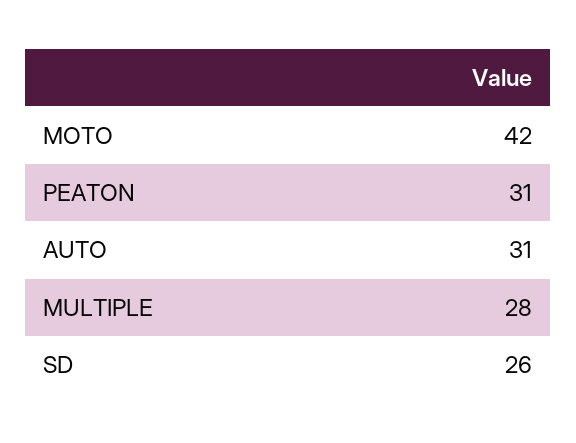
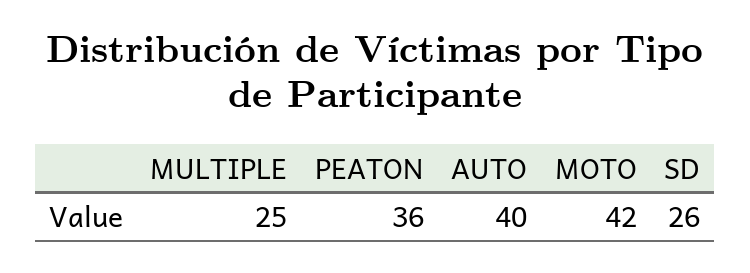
PEATON: 31 -> 36
AUTO: 31 -> 40
MULTIPLE: 28 -> 25

